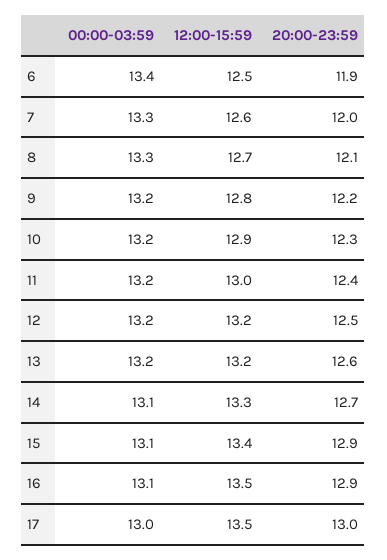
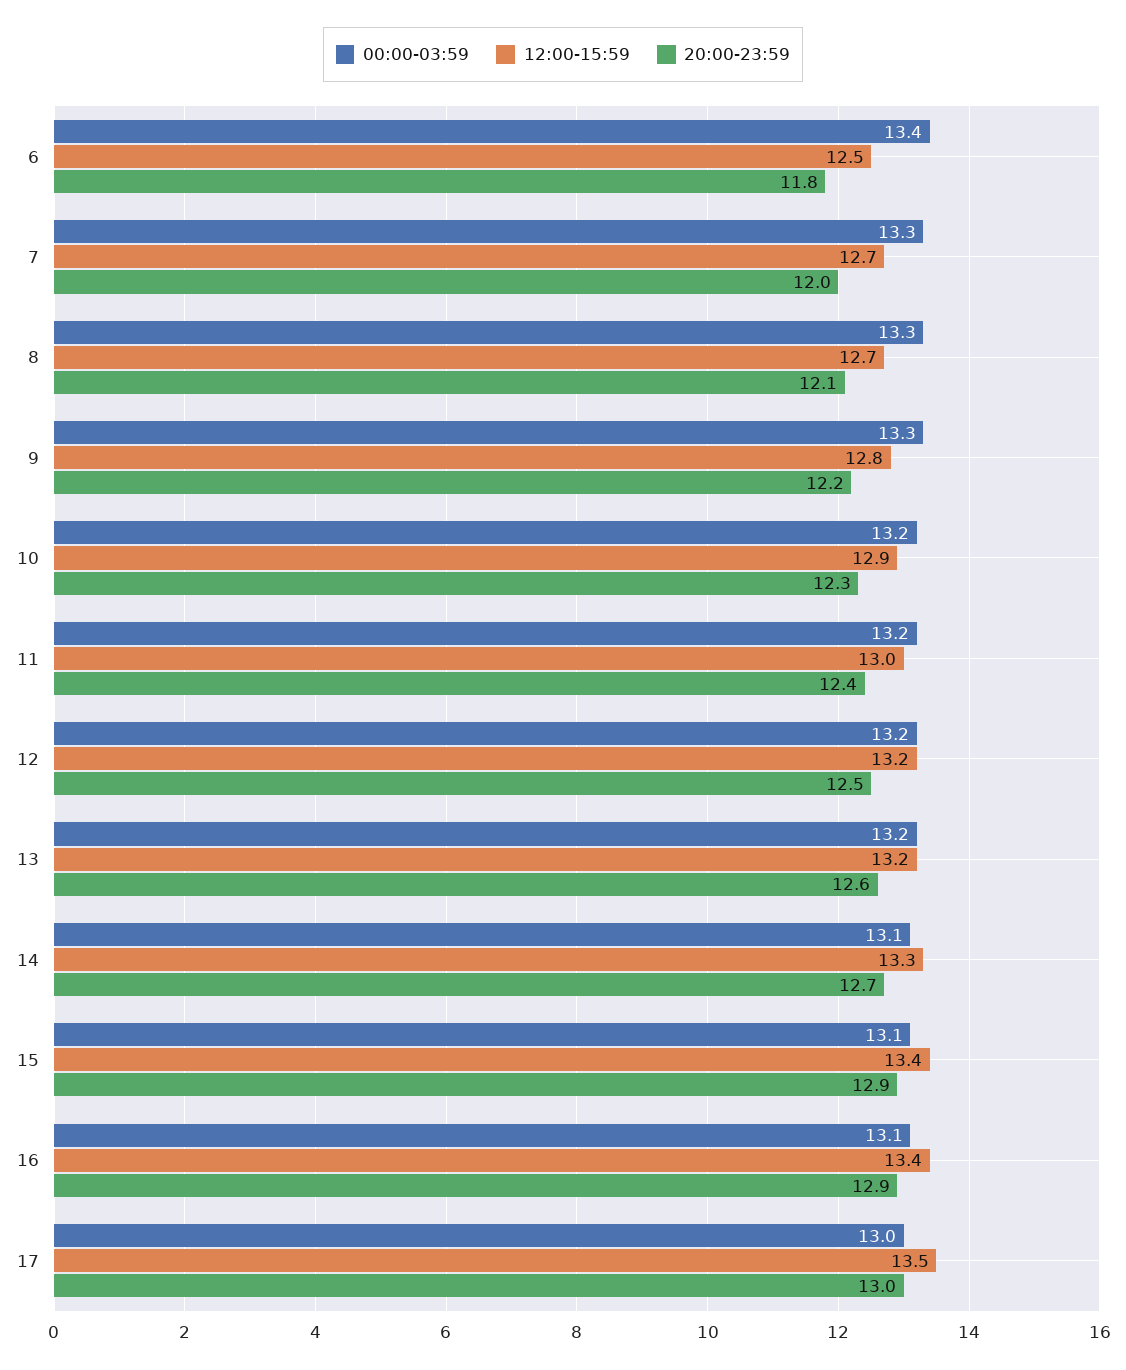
20:00-23:59, 6: 11.9 -> 11.8
12:00-15:59, 7: 12.6 -> 12.7
00:00-03:59, 9: 13.2 -> 13.3
12:00-15:59, 16: 13.5 -> 13.4

